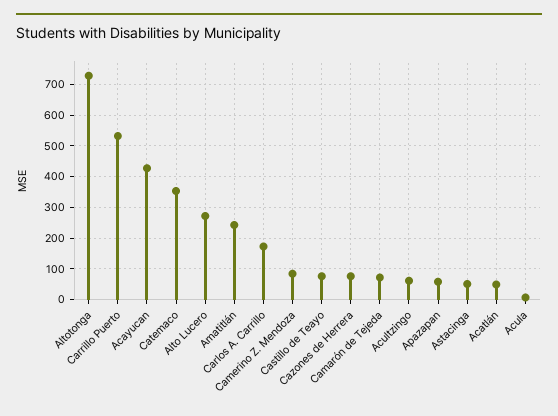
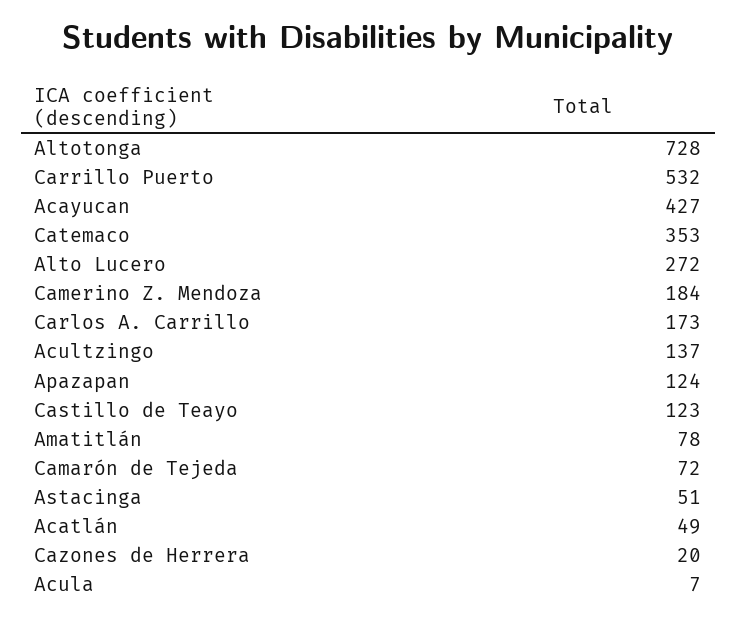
Amatitlán: 240 -> 78
Camerino Z. Mendoza: 80 -> 184
Castillo de Teayo: 80 -> 123
Cazones de Herrera: 80 -> 20
Acultzingo: 60 -> 137
Apazapan: 60 -> 124

